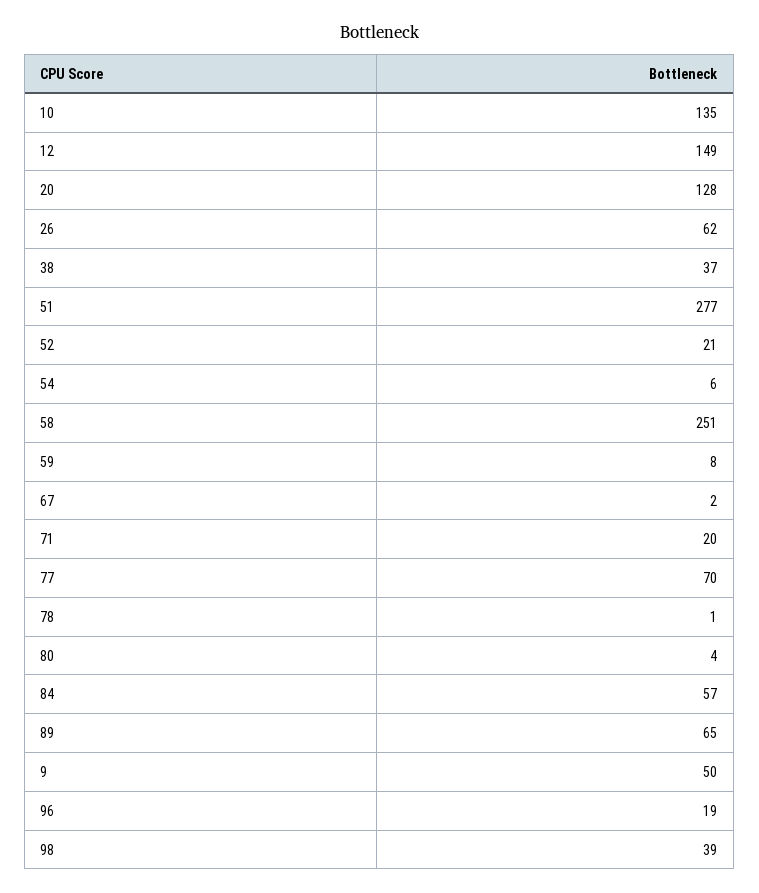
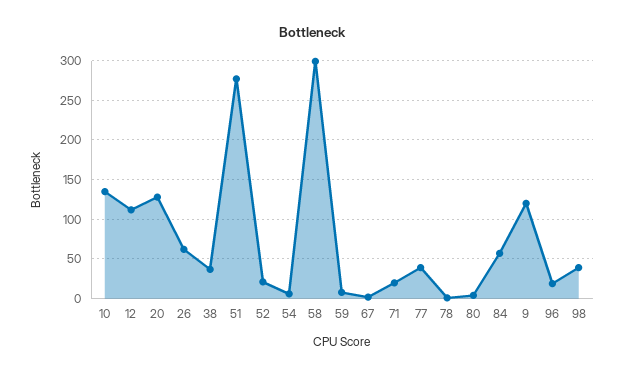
12: 149 -> 110
58: 251 -> 300
77: 70 -> 40
89: 65 -> none
9: 50 -> 120

